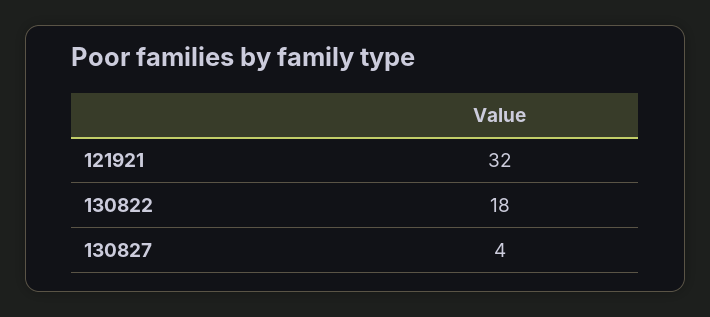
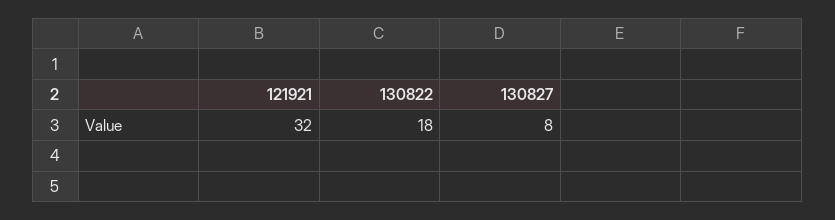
130827: 4 -> 8

